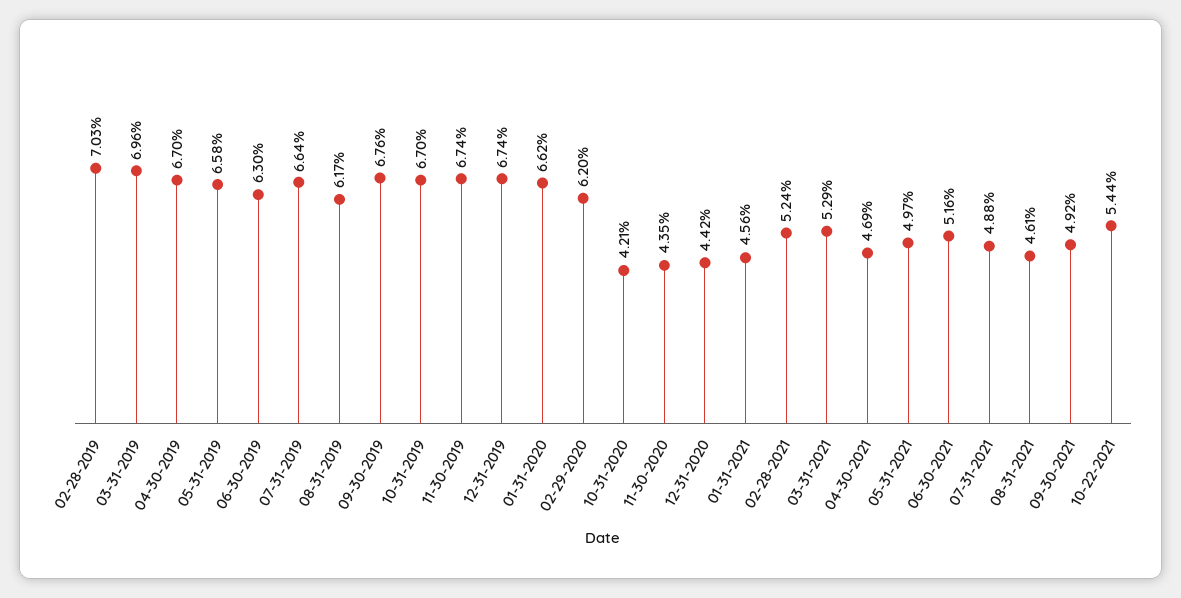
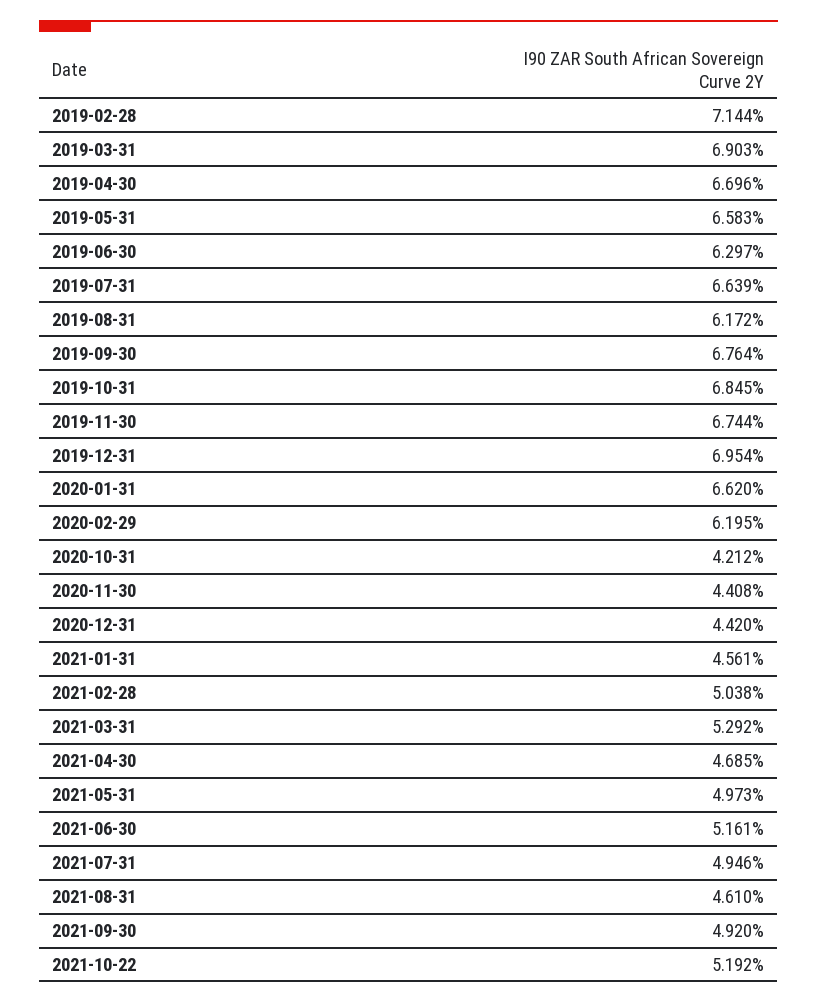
02-28-2019: 7.03 -> 7.144
03-31-2019: 6.96 -> 6.903
10-31-2019: 6.7 -> 6.845
12-31-2019: 6.74 -> 6.954
11-30-2020: 4.35 -> 4.408
02-28-2021: 5.24 -> 5.038
07-31-2021: 4.88 -> 4.946
10-22-2021: 5.44 -> 5.192

